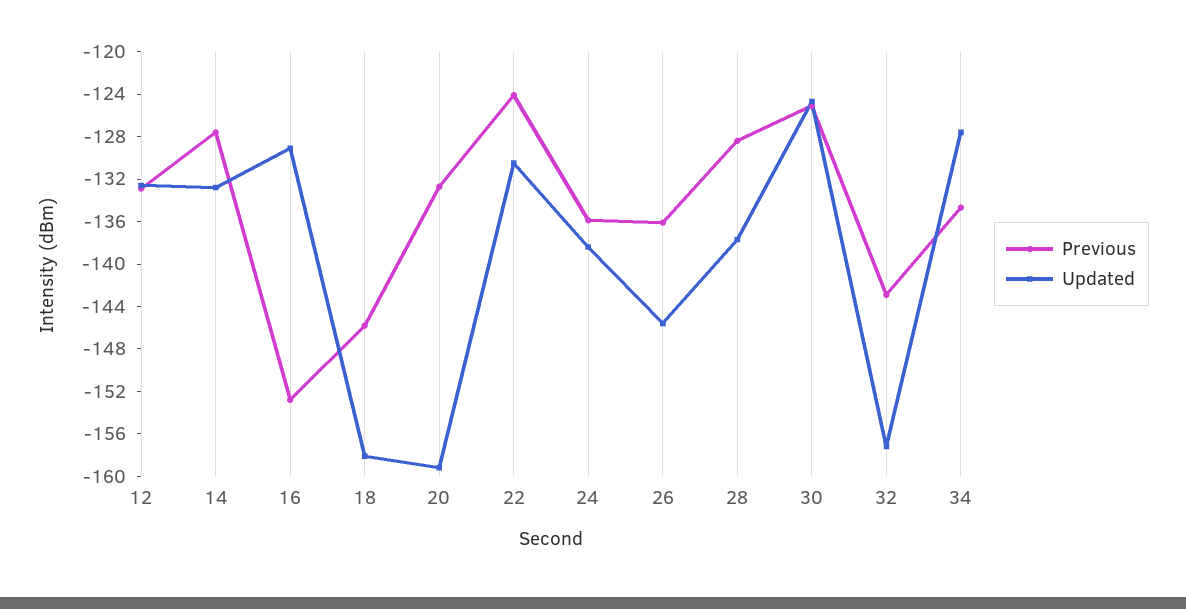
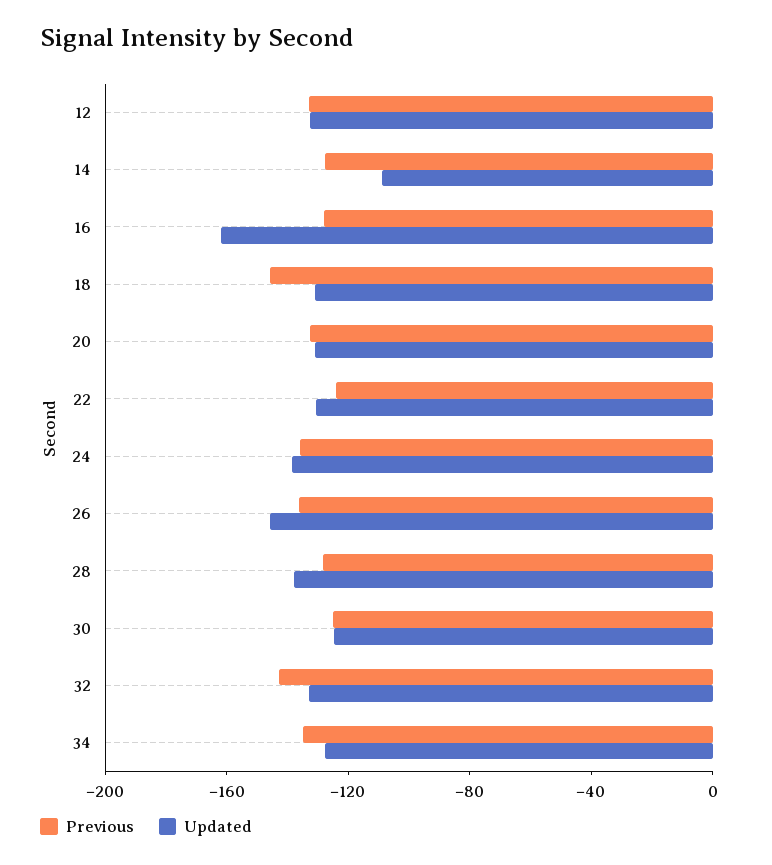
Updated, 14: -133 -> -110
Previous, 16: -153 -> -130
Updated, 16: -129 -> -160
Updated, 18: -158 -> -130
Updated, 20: -159 -> -130
Updated, 32: -157 -> -130

